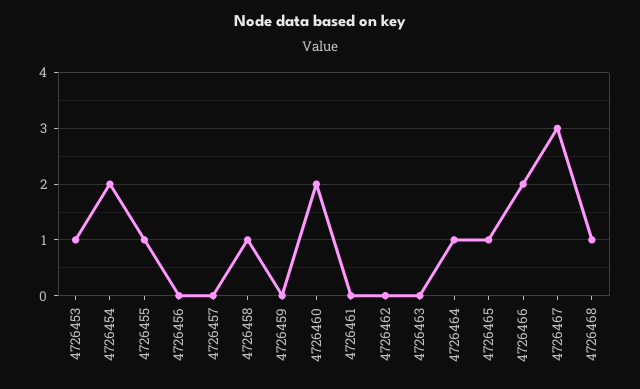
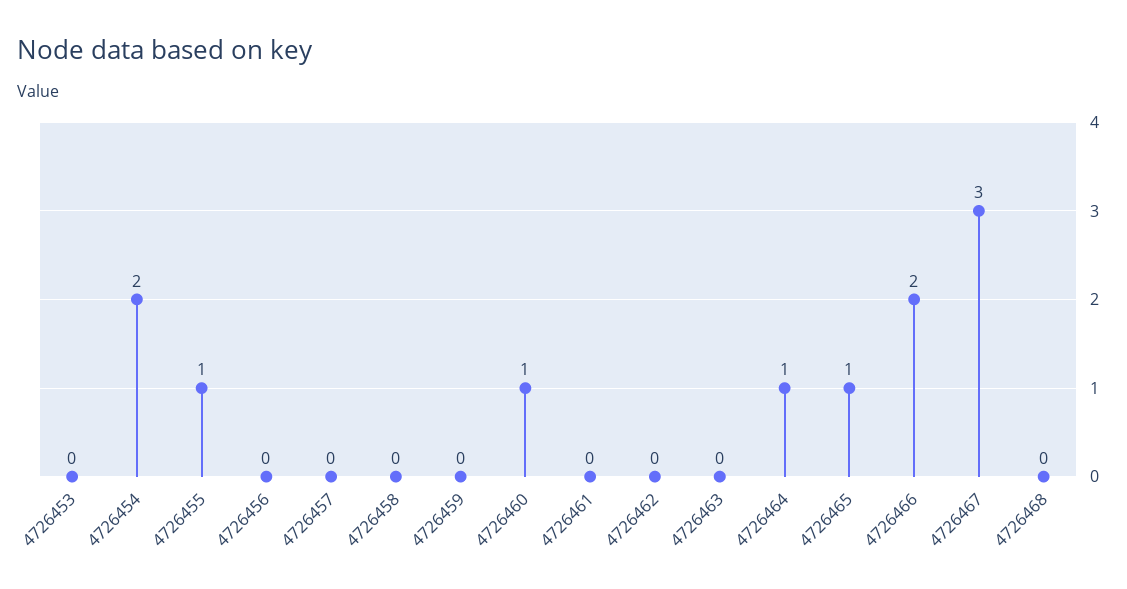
4726453: 1 -> 0
4726458: 1 -> 0
4726460: 2 -> 1
4726468: 1 -> 0

